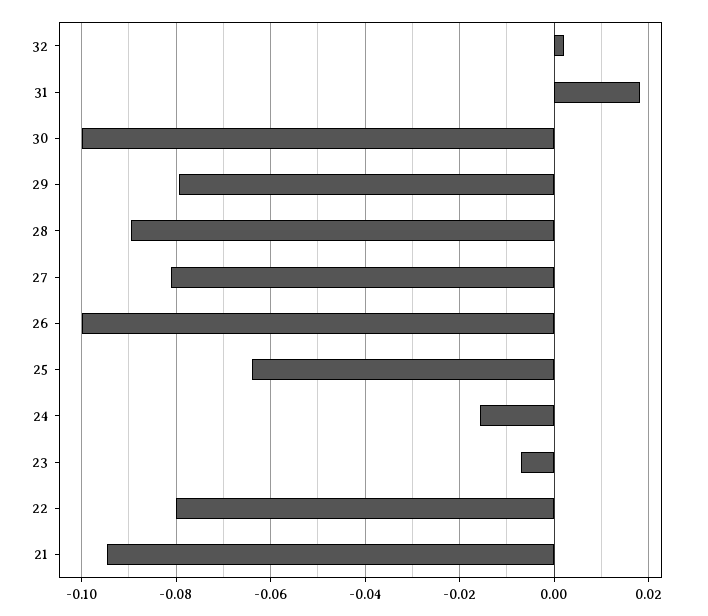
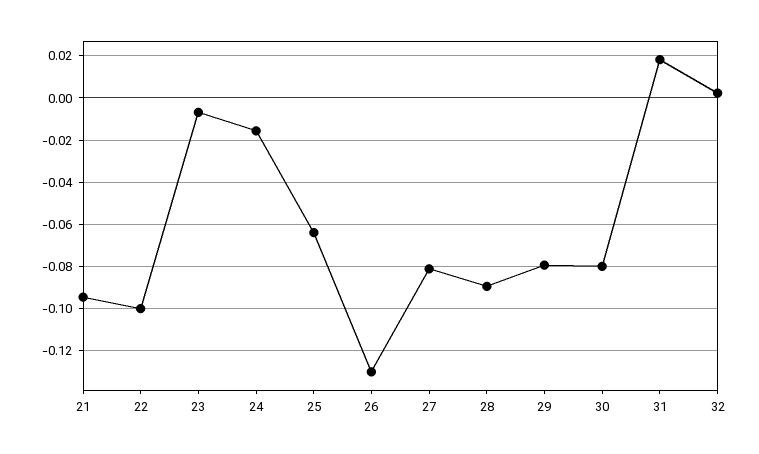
30: -0.1 -> -0.08
26: -0.1 -> -0.13
22: -0.08 -> -0.1

